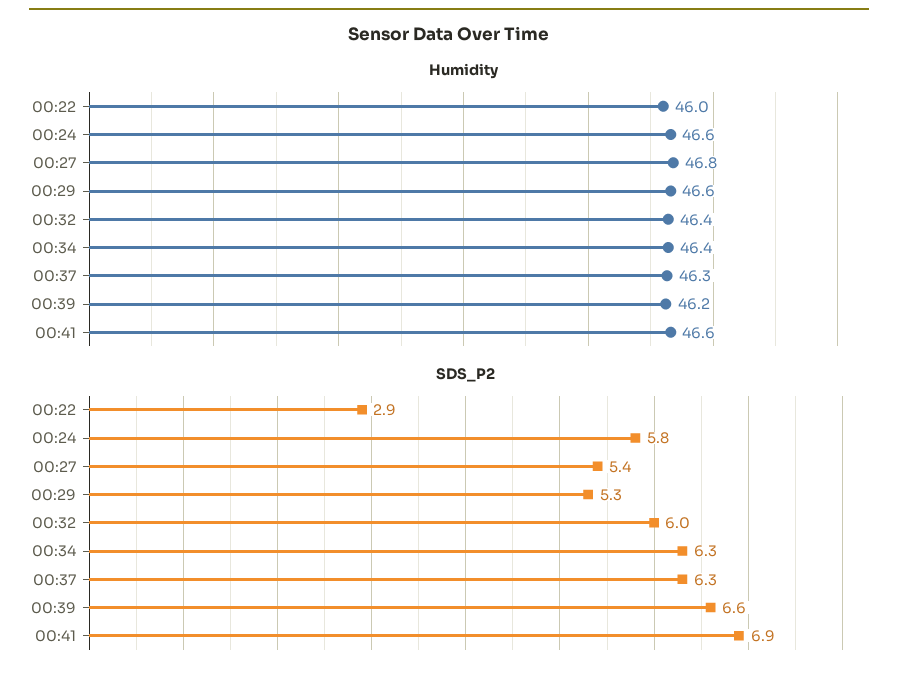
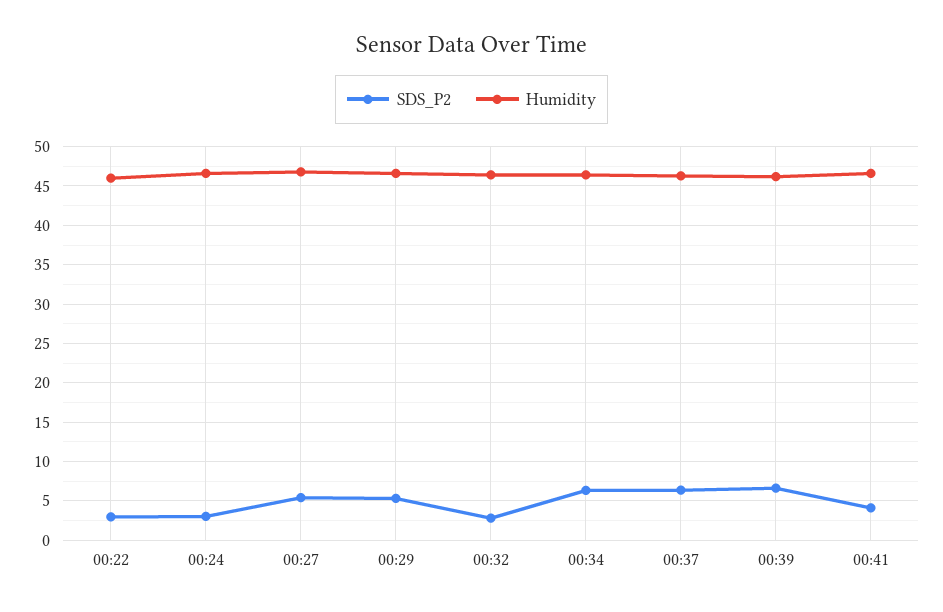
SDS_P2, 00:24: 5.8 -> 3
SDS_P2, 00:32: 6 -> 3
SDS_P2, 00:41: 6.9 -> 4

